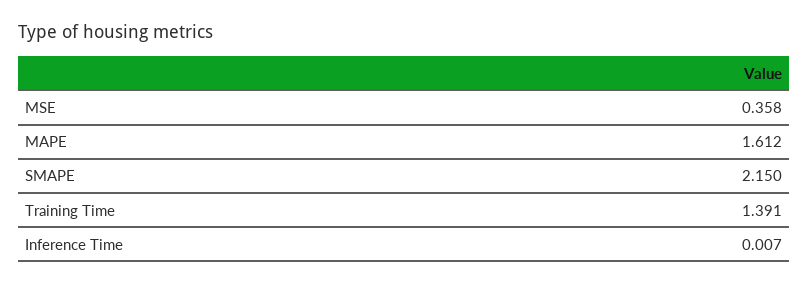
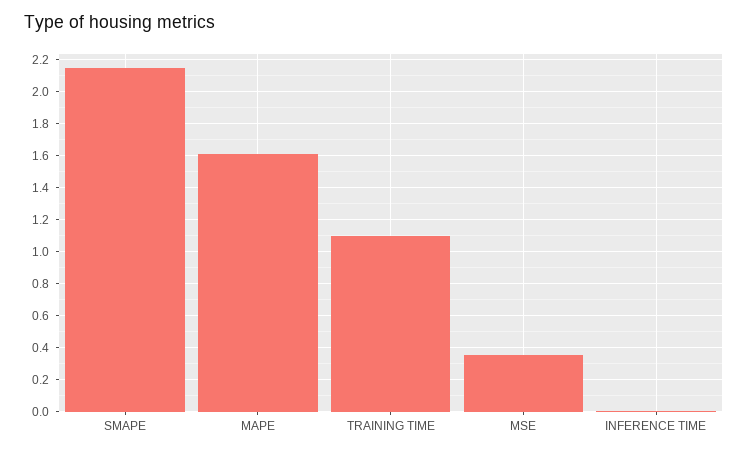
Training Time: 1.391 -> 1.1

